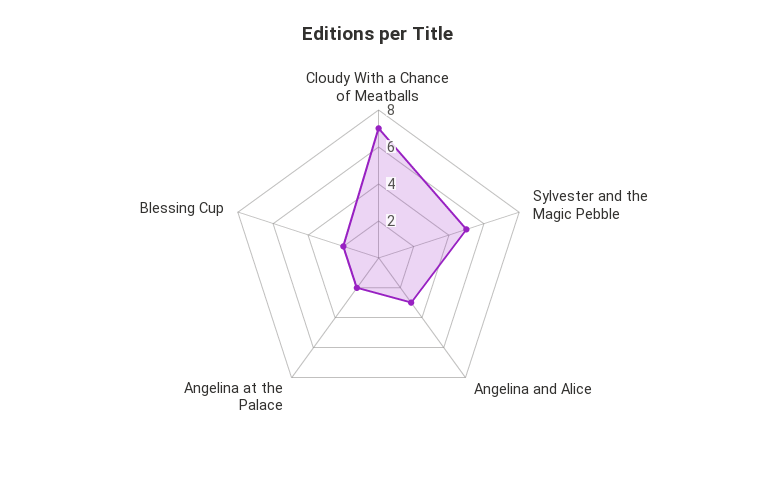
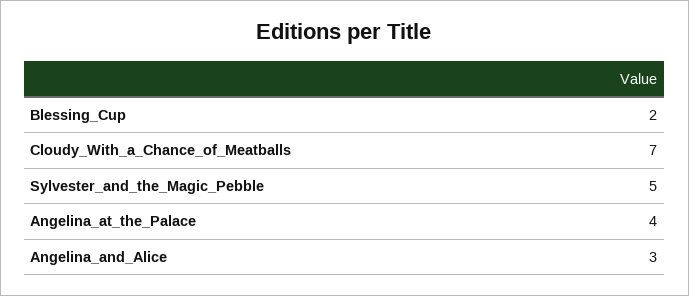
Angelina at the Palace: 2 -> 4

